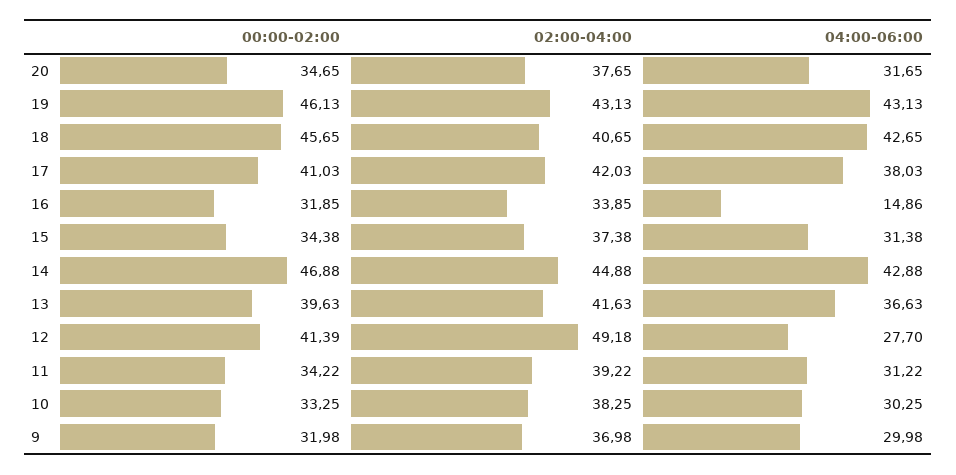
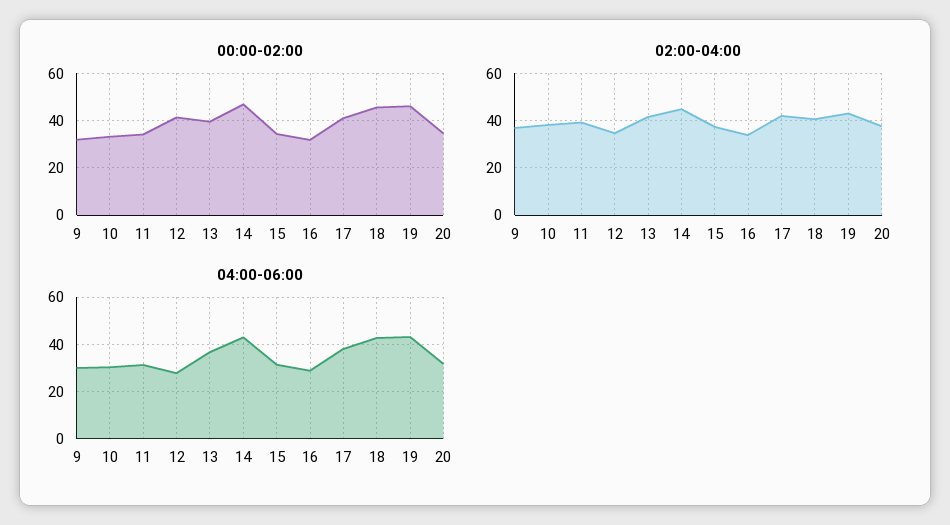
04:00-06:00, 16: 14.86 -> 30
02:00-04:00, 12: 49.18 -> 35

